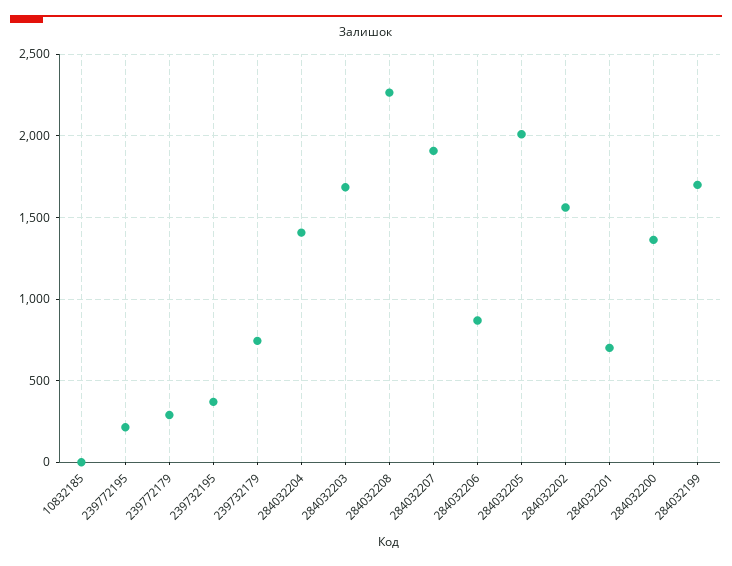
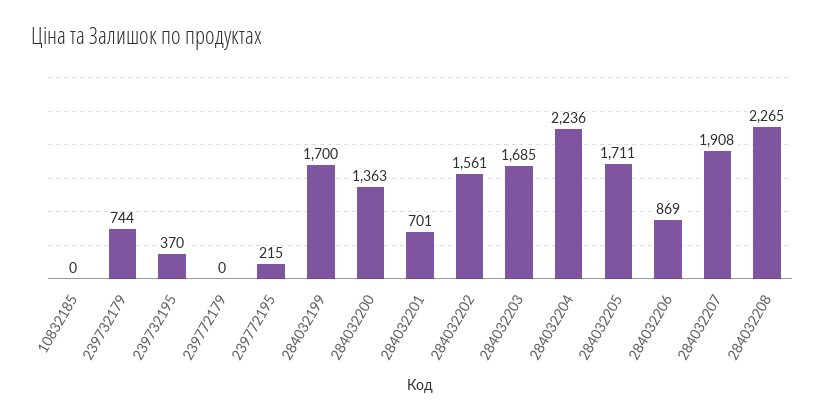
239772179: 300 -> 0
284032204: 1400 -> 2236
284032205: 2000 -> 1711

